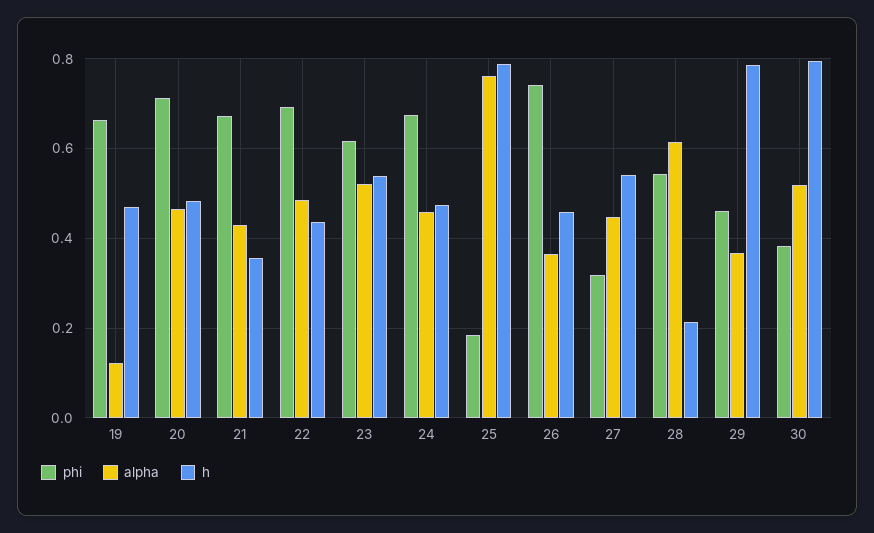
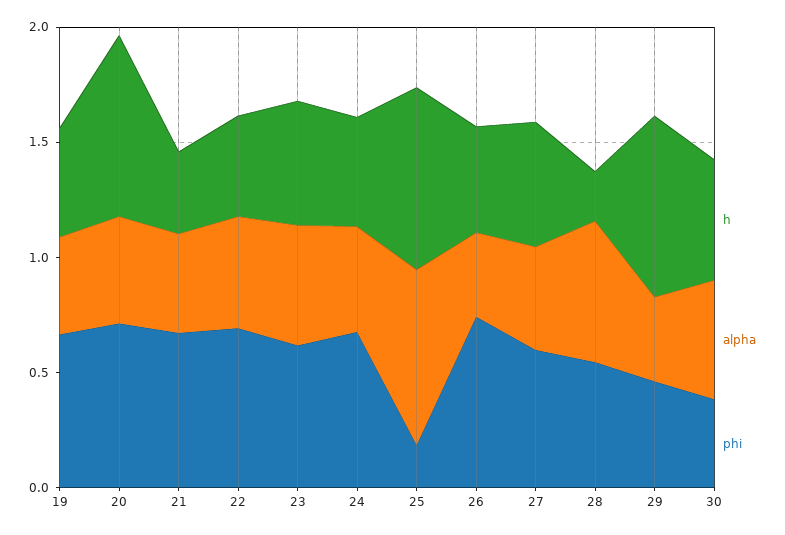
alpha, 19: 0.12 -> 0.4
h, 20: 0.48 -> 0.8
phi, 27: 0.32 -> 0.6
h, 30: 0.8 -> 0.5

